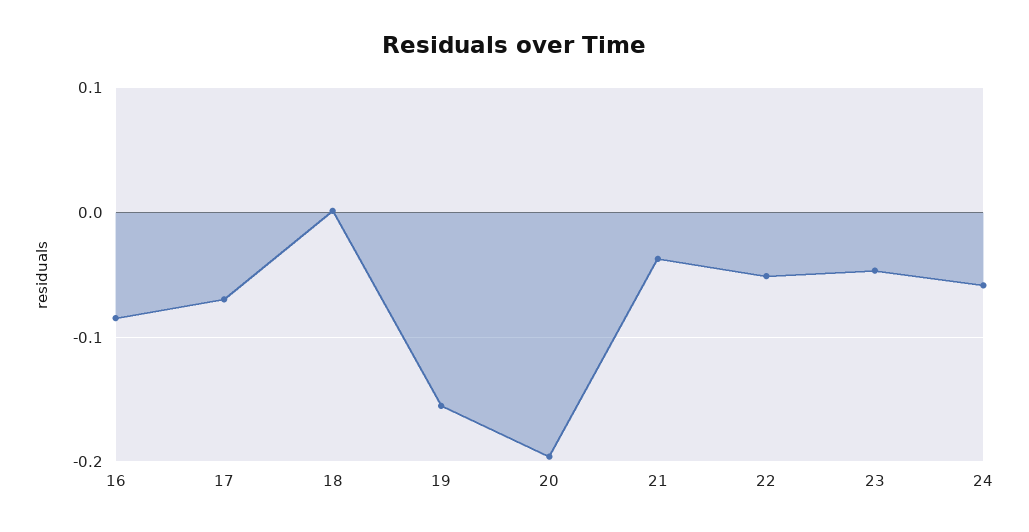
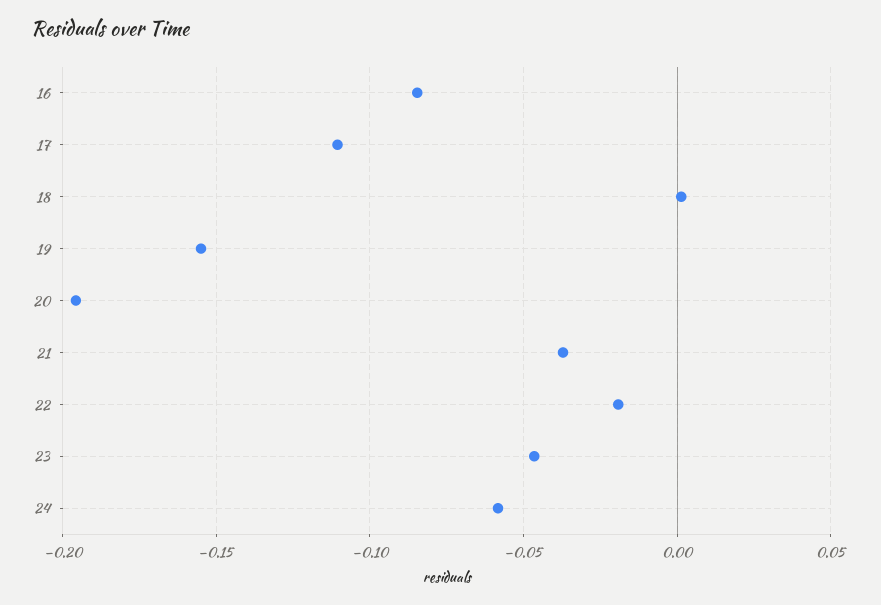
17: -0.07 -> -0.11
22: -0.05 -> -0.02

